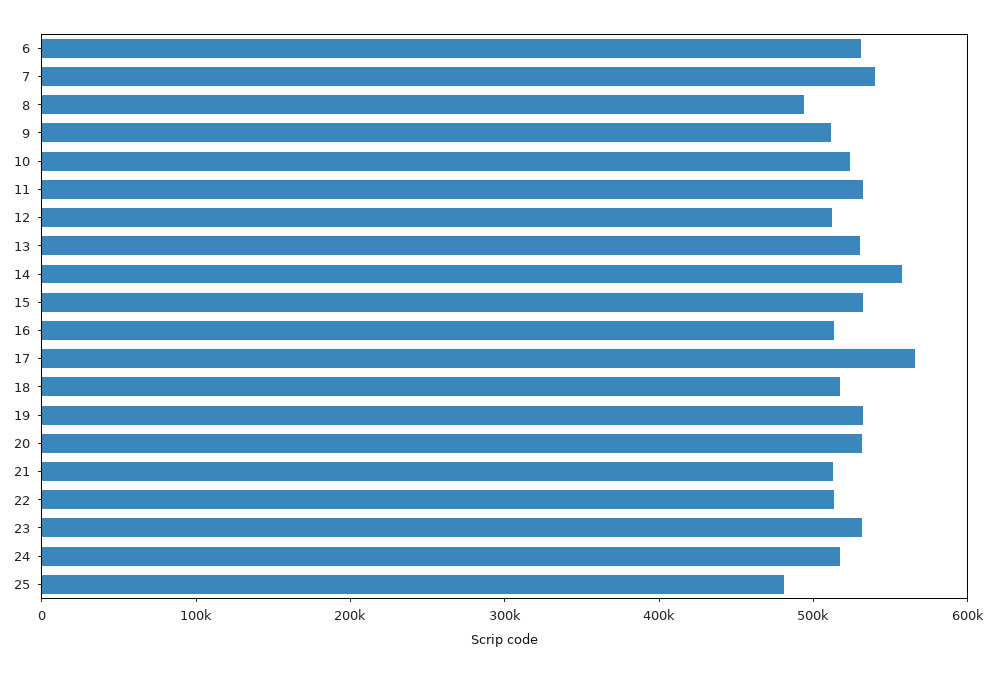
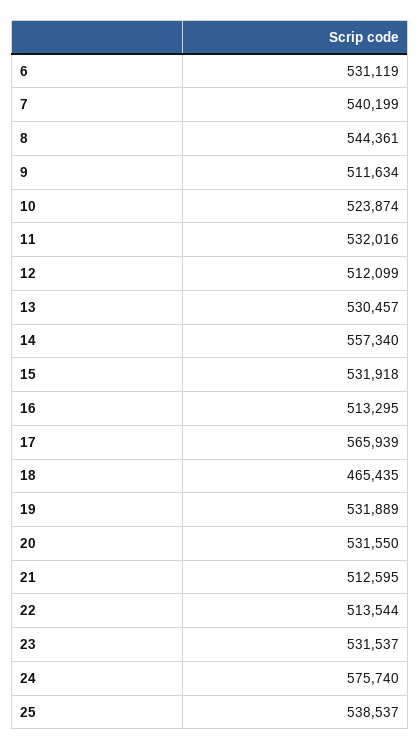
8: 500000 -> 544361
18: 520000 -> 465435
24: 520000 -> 575740
25: 480000 -> 538537

